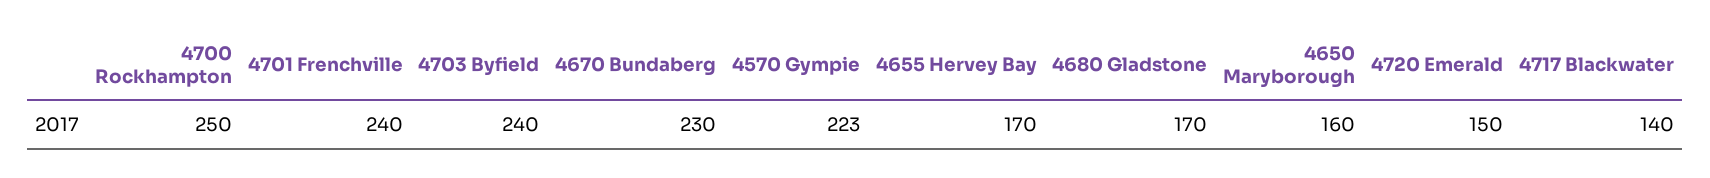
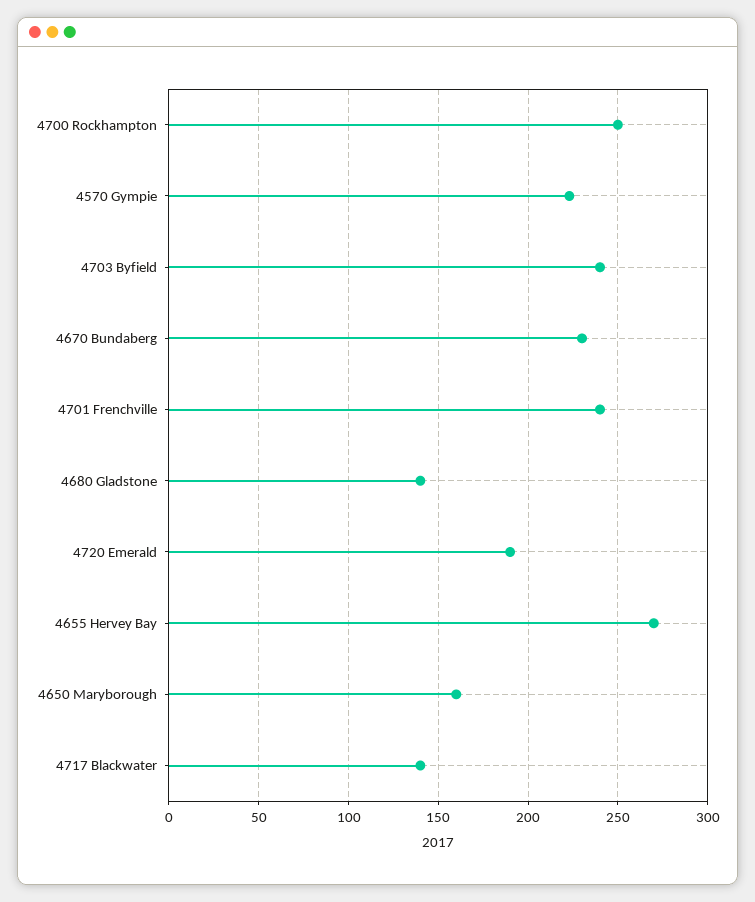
4655 Hervey Bay: 170 -> 270
4680 Gladstone: 170 -> 140
4720 Emerald: 150 -> 190

